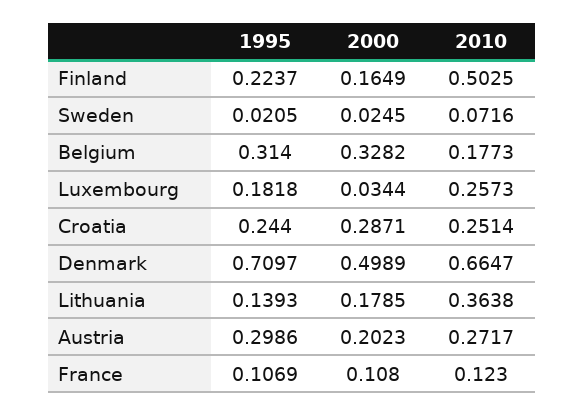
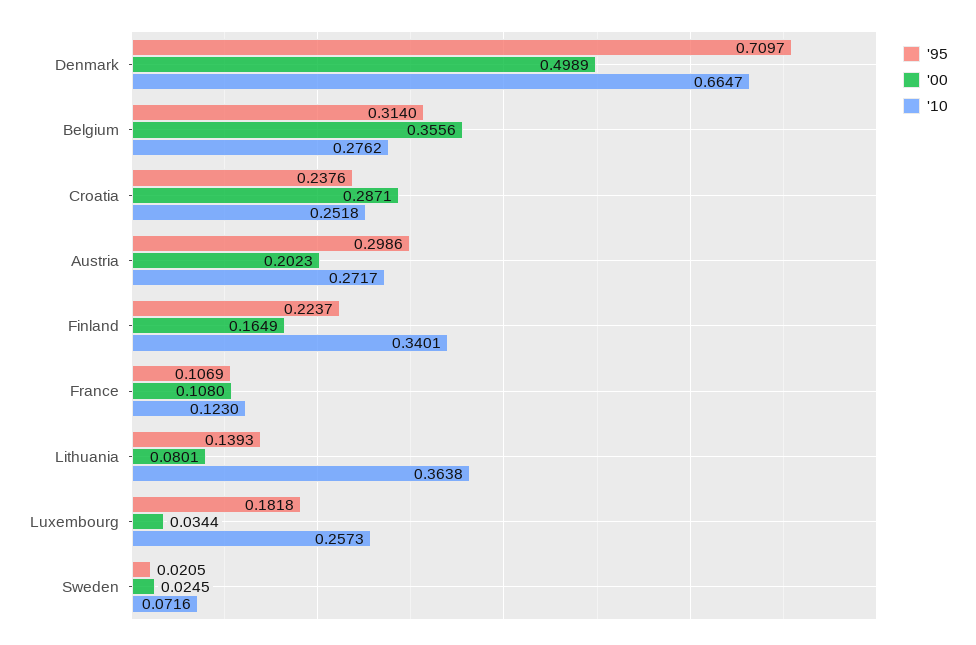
2010, Finland: 0.5025 -> 0.3401
2000, Belgium: 0.3282 -> 0.3556
2010, Belgium: 0.1773 -> 0.2762
1995, Croatia: 0.244 -> 0.2376
2010, Croatia: 0.2514 -> 0.2518
2000, Lithuania: 0.1785 -> 0.0801

